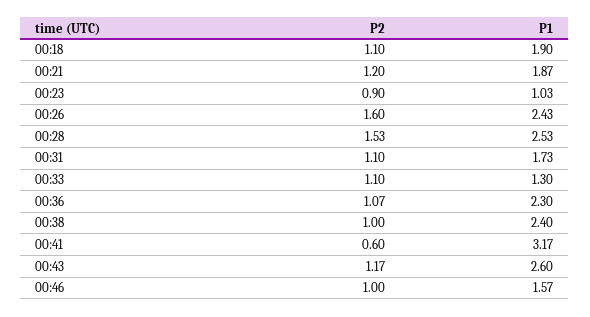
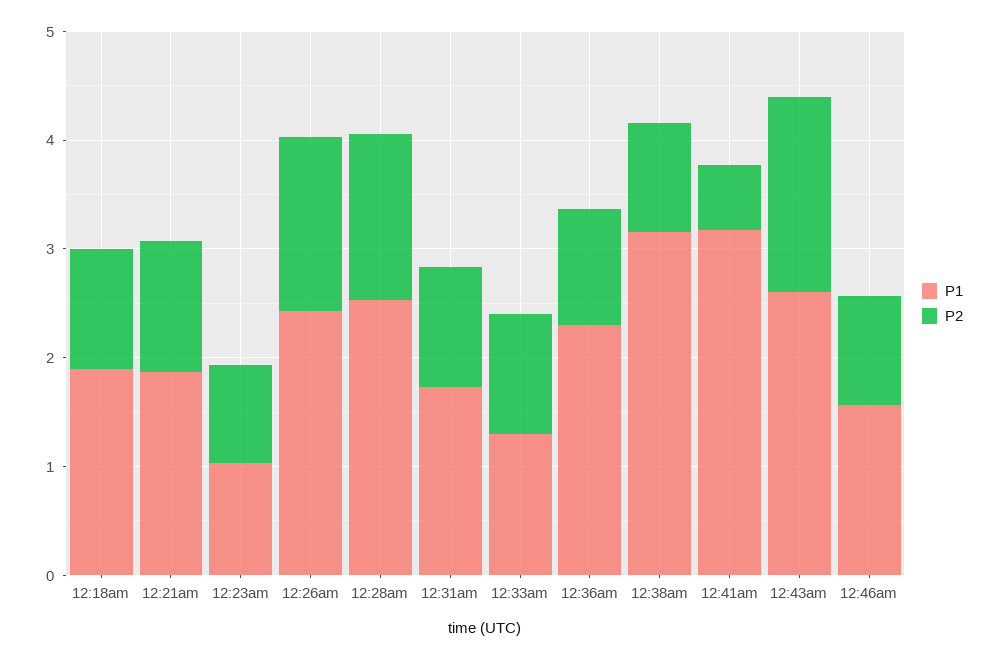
P1, 00:38: 2.4 -> 3.2
P2, 00:43: 1.17 -> 1.8

